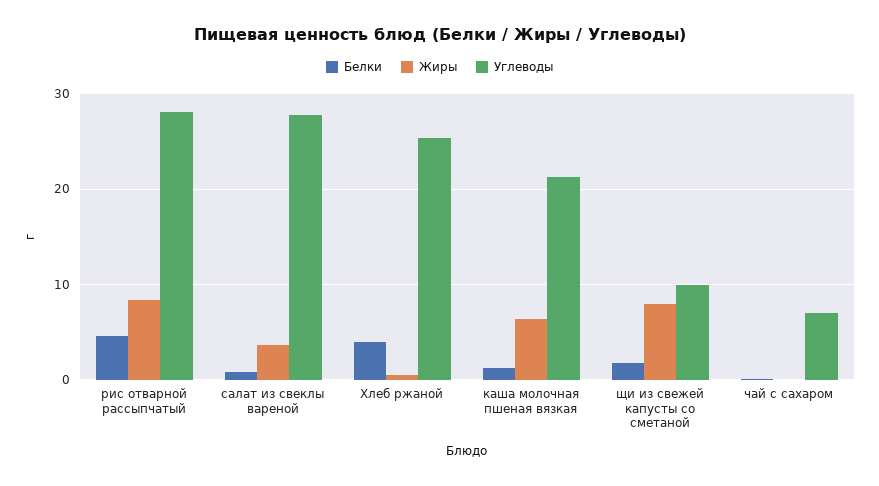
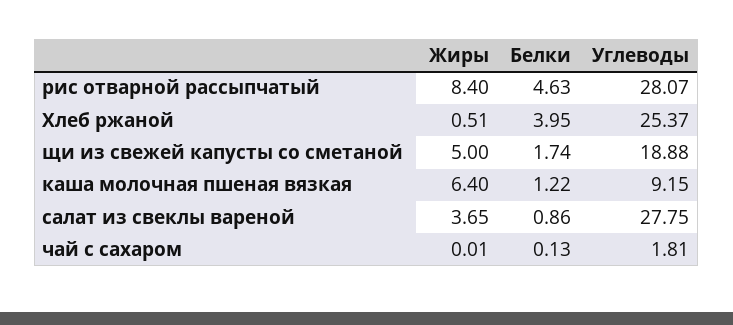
Углеводы, каша молочная пшеная вязкая: 21 -> 9.15
Жиры, щи из свежей капусты со сметаной: 8 -> 5
Углеводы, щи из свежей капусты со сметаной: 10 -> 18.88
Углеводы, чай с сахаром: 7 -> 1.81

